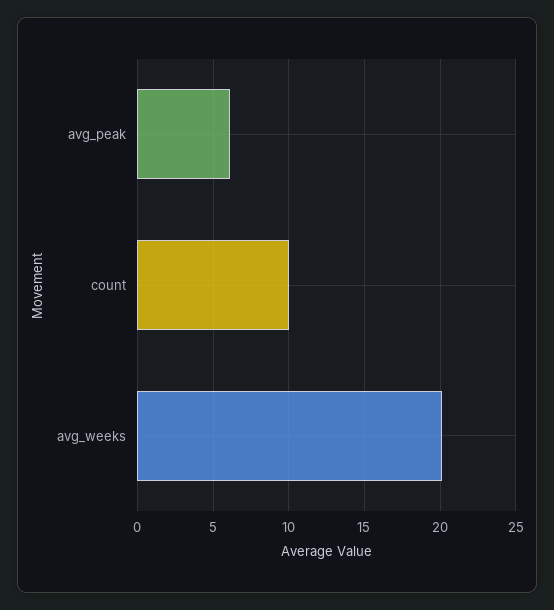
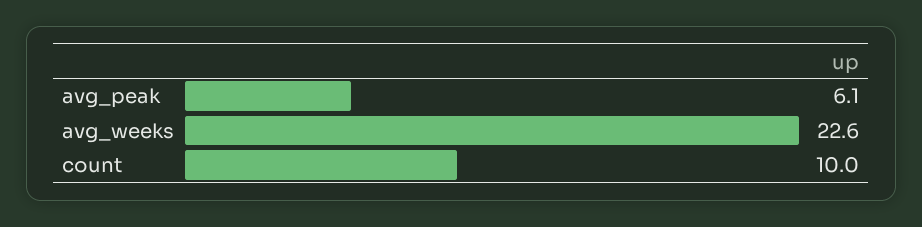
avg_weeks: 20 -> 22.6

